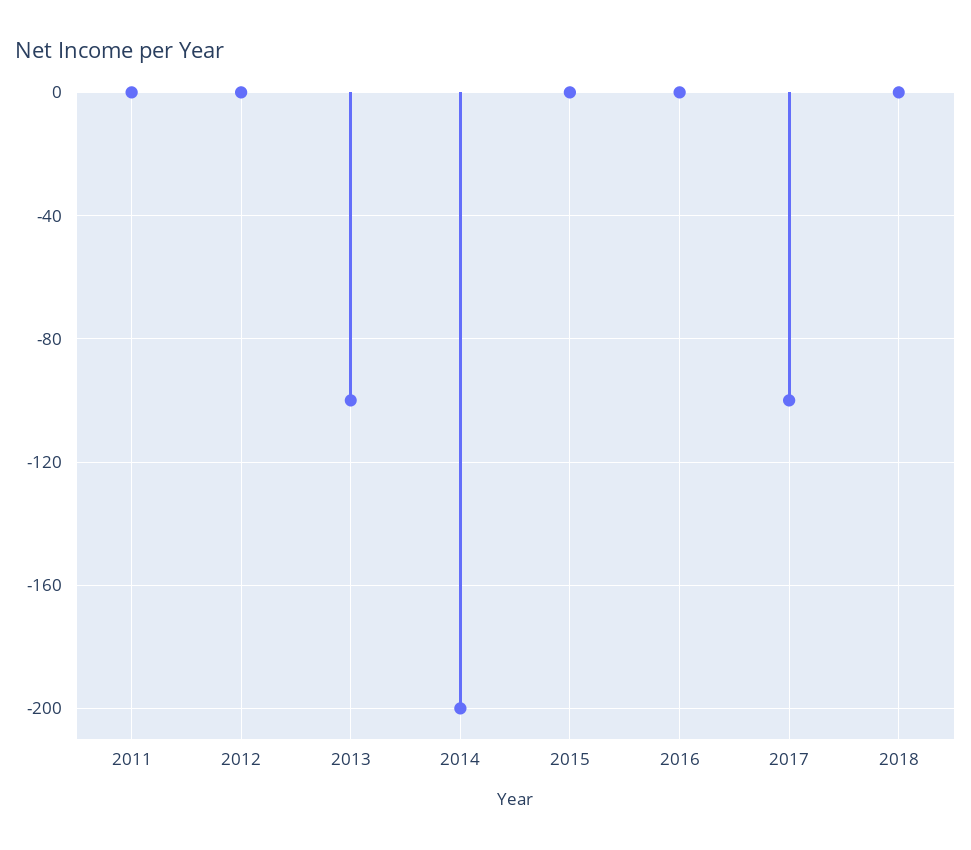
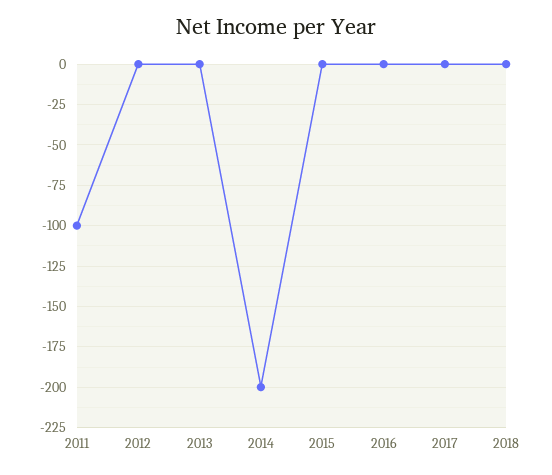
2011: 0 -> -100
2013: -100 -> 0
2017: -100 -> 0

